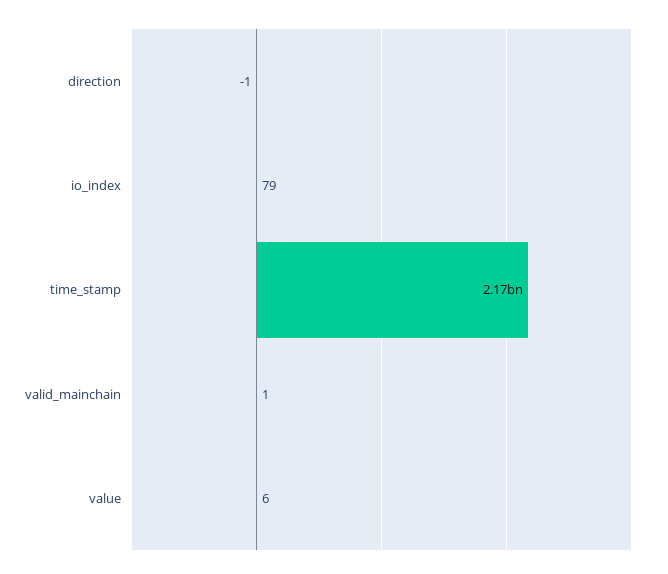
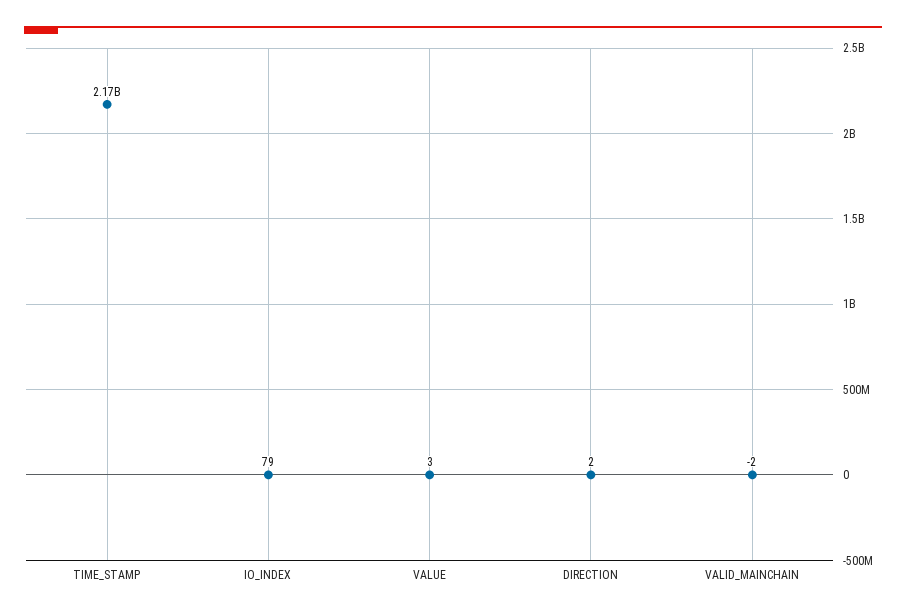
direction: -1 -> 2
valid_mainchain: 1 -> -2
value: 6 -> 3

